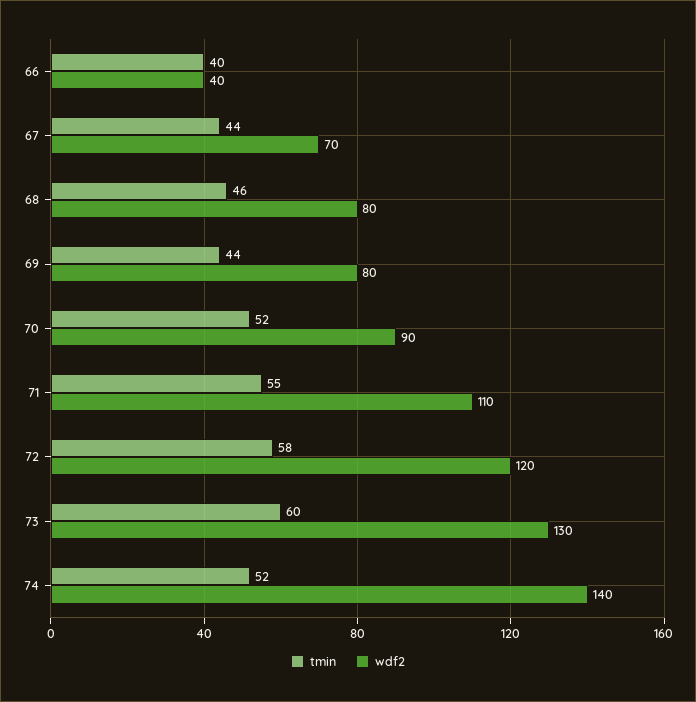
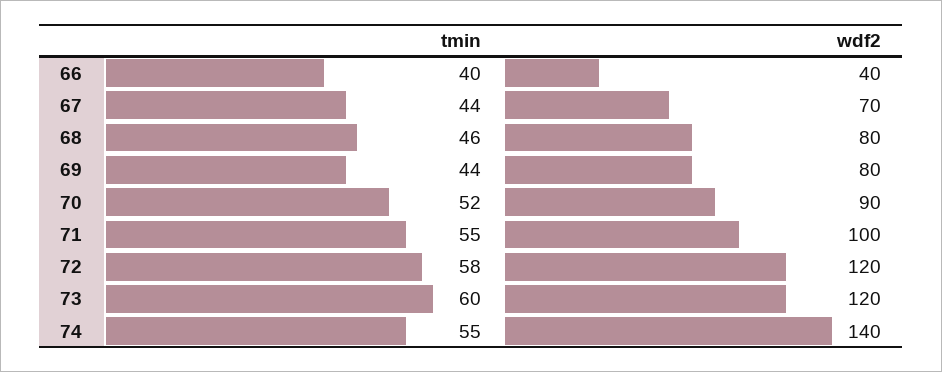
wdf2, 71: 110 -> 100
wdf2, 73: 130 -> 120
tmin, 74: 52 -> 55

